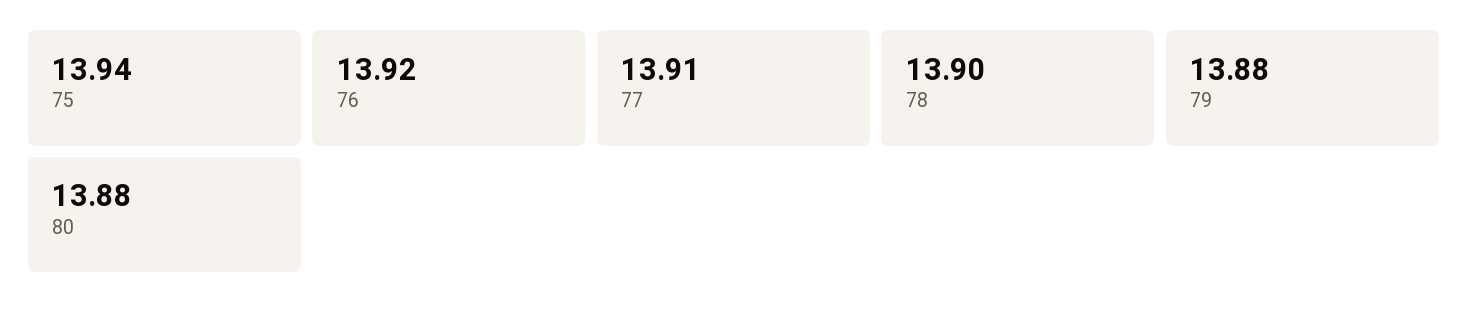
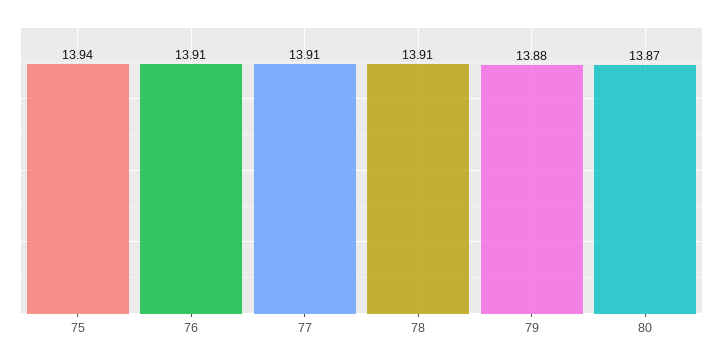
76: 13.92 -> 13.91
78: 13.9 -> 13.91
80: 13.88 -> 13.87

